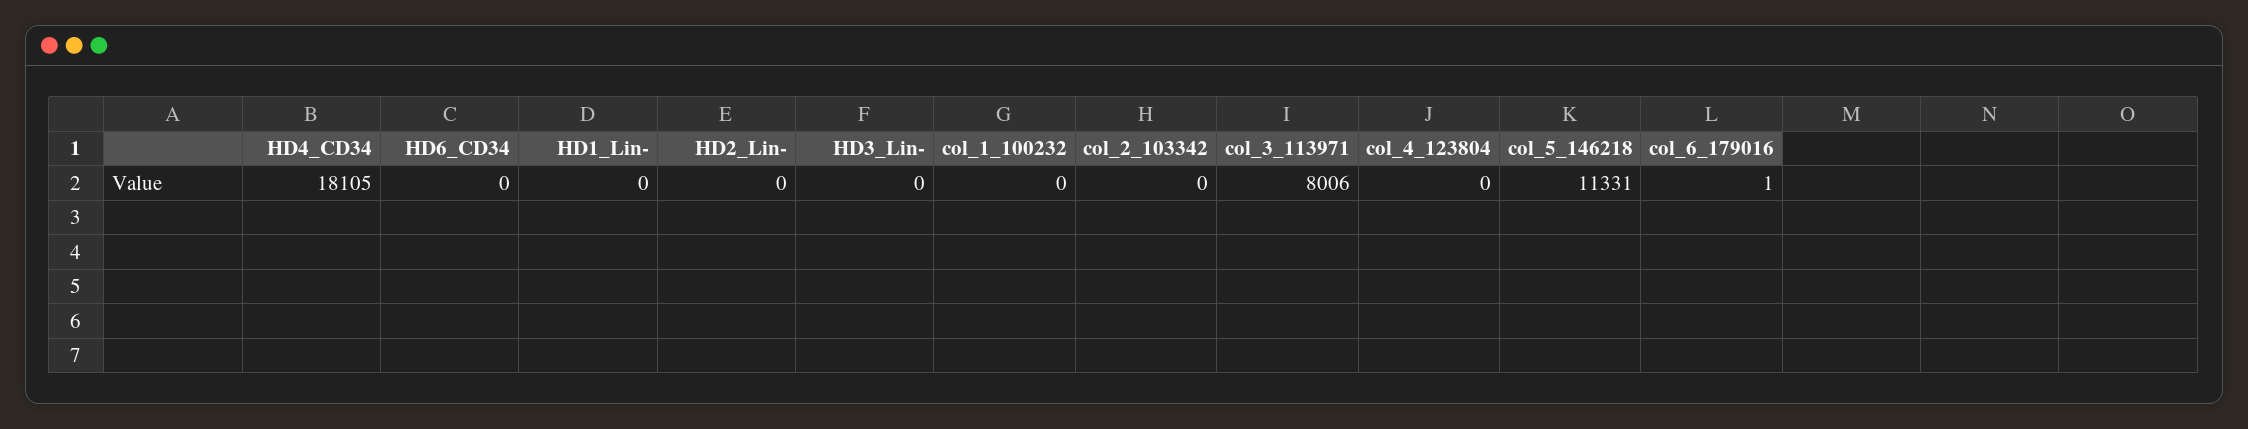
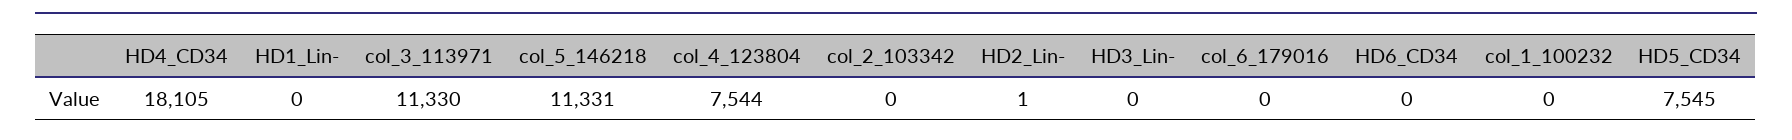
HD2_Lin-: 0 -> 1
col_3_113971: 8006 -> 11330
col_4_123804: 0 -> 7544
col_6_179016: 1 -> 0
HD5_CD34: none -> 7545

